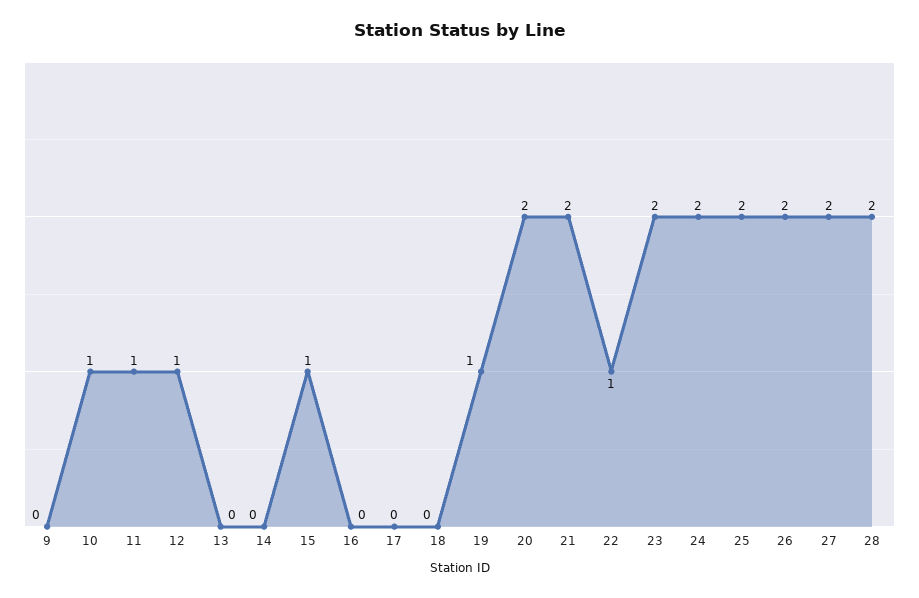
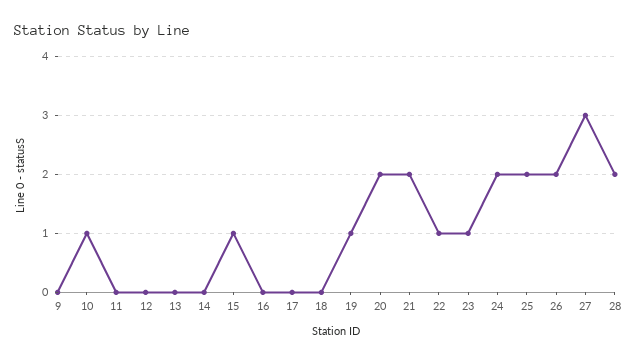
11: 1 -> 0
12: 1 -> 0
23: 2 -> 1
27: 2 -> 3

